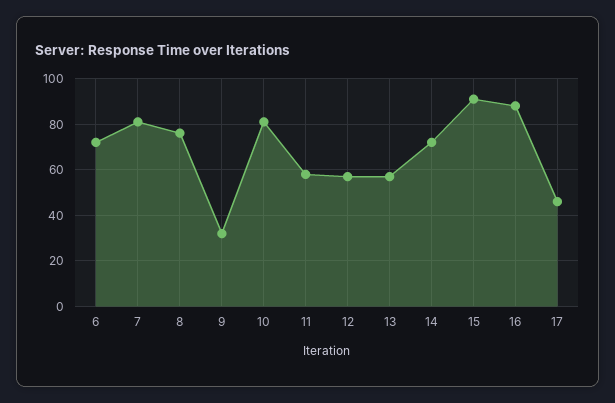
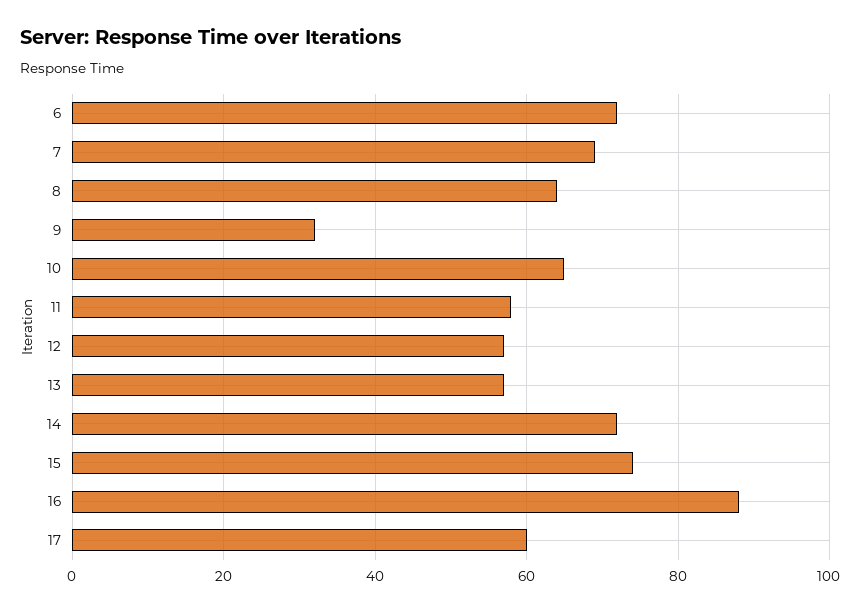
7: 80 -> 70
8: 75 -> 65
10: 80 -> 65
15: 90 -> 75
17: 45 -> 60

